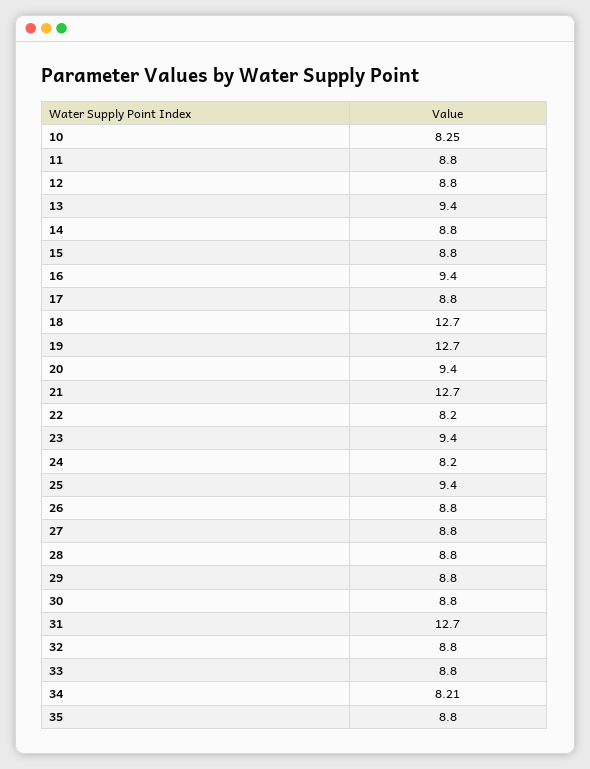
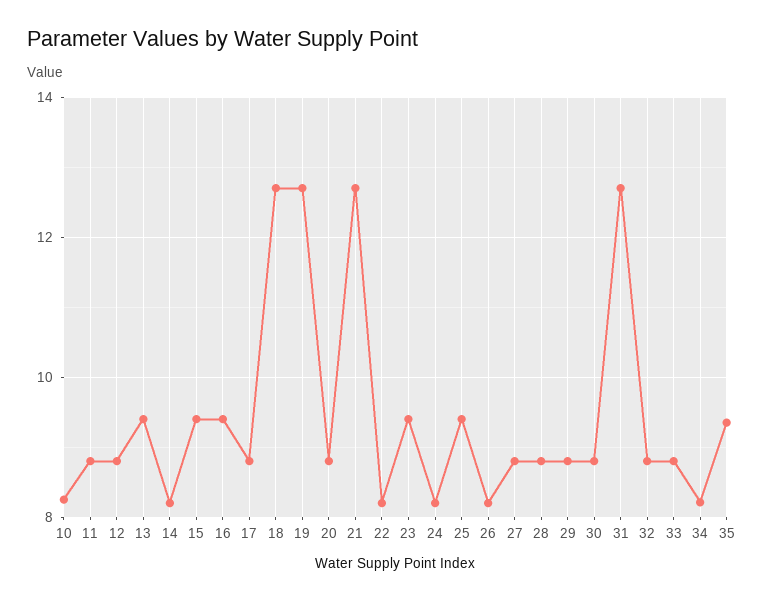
14: 8.8 -> 8.2
15: 8.8 -> 9.4
20: 9.4 -> 8.8
26: 8.8 -> 8.2
35: 8.8 -> 9.4

